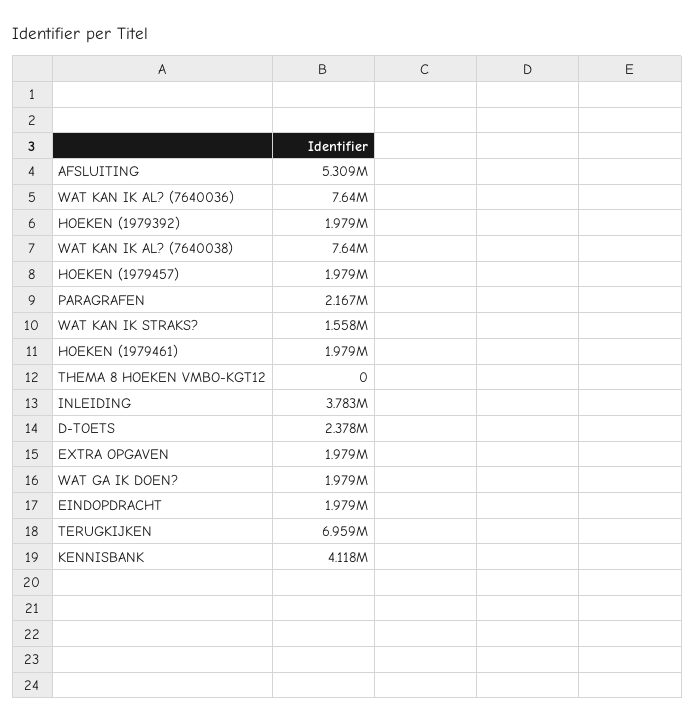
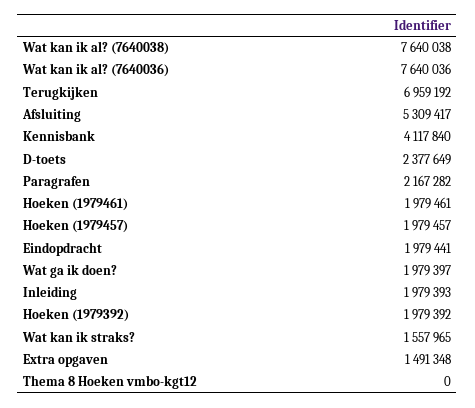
INLEIDING: 3783000 -> 1979393
EXTRA OPGAVEN: 1979000 -> 1491348

